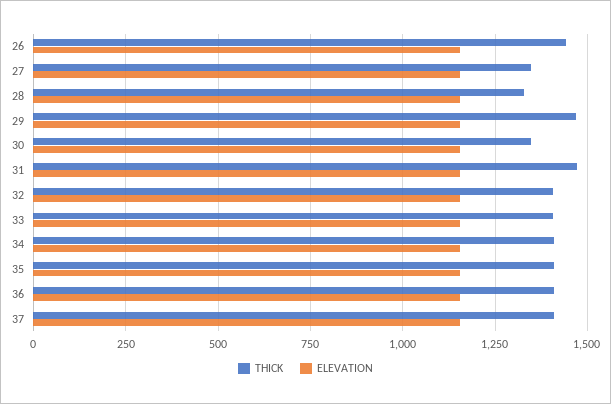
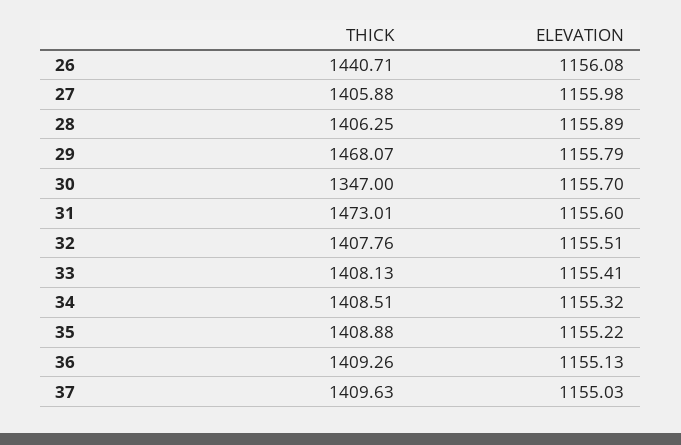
THICK, 27: 1350 -> 1405.88
THICK, 28: 1325 -> 1406.25

